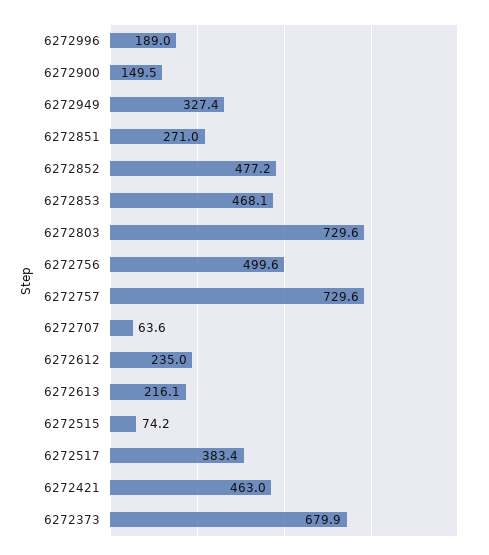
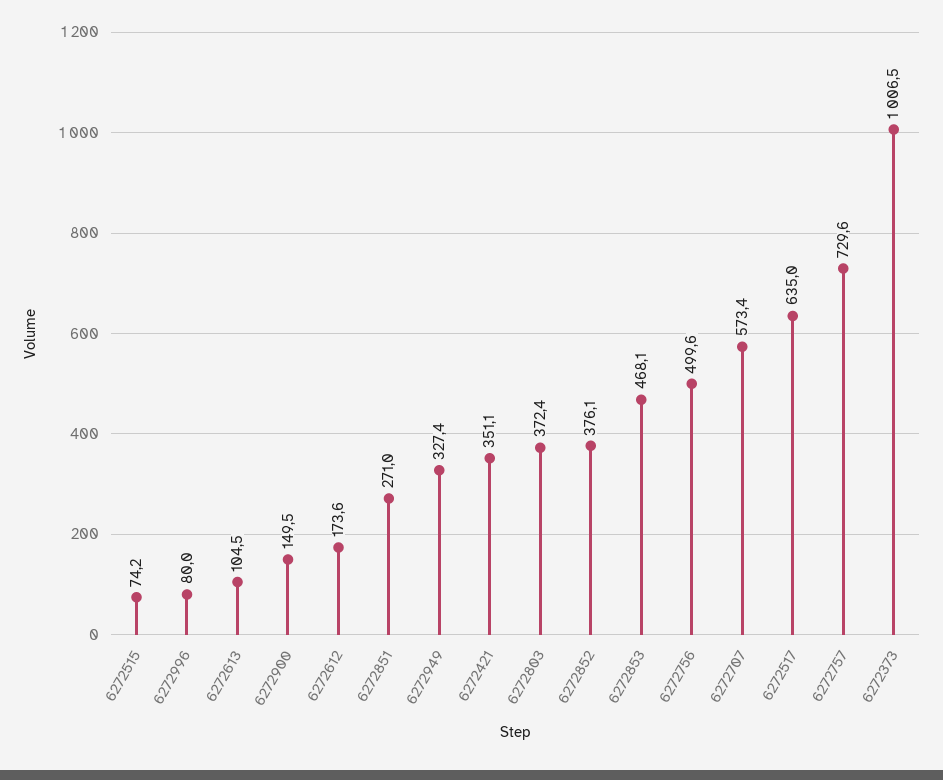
6272996: 189 -> 80
6272852: 477.2 -> 376.1
6272803: 729.6 -> 372.4
6272707: 63.6 -> 573.4
6272612: 235 -> 173.6
6272613: 216.1 -> 104.5
6272517: 383.4 -> 635
6272421: 463 -> 351.1
6272373: 679.9 -> 1006.5

